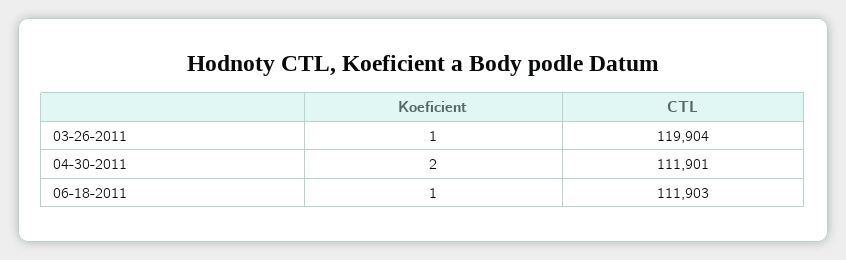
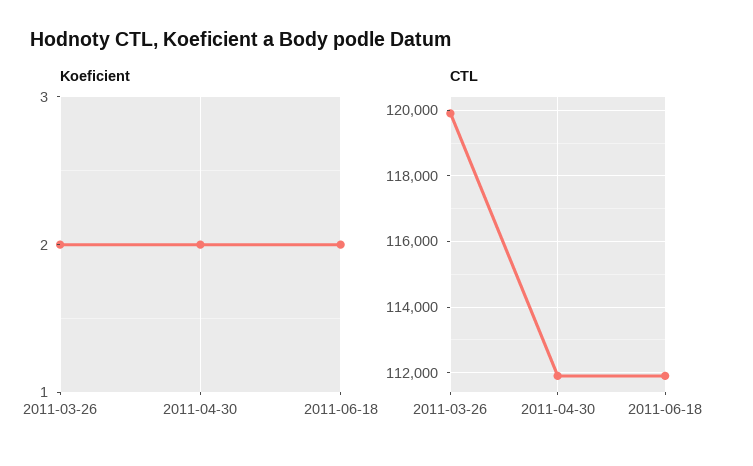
Koeficient, 03-26-2011: 1 -> 2
Koeficient, 06-18-2011: 1 -> 2

